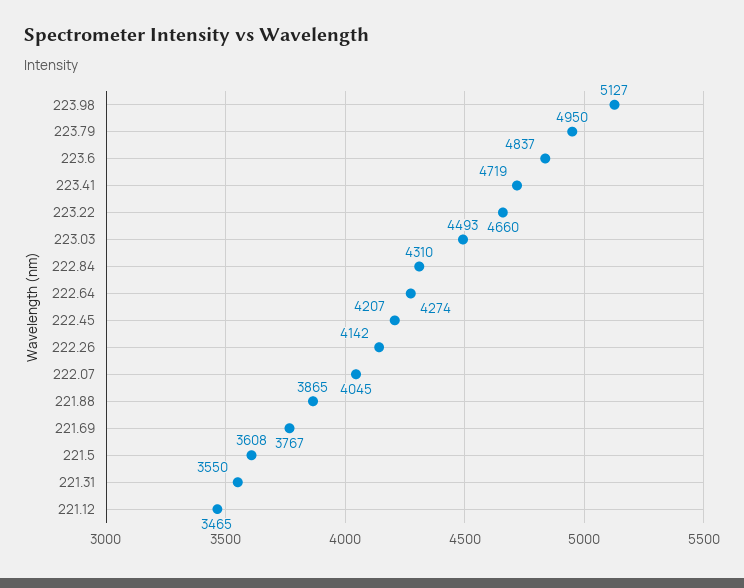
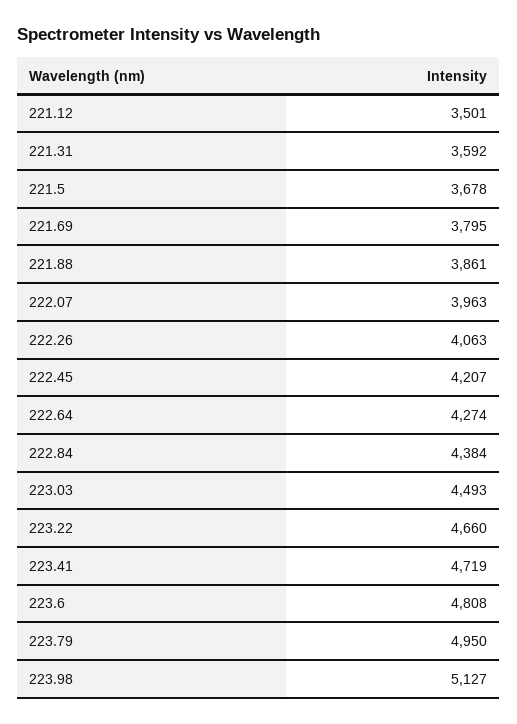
223.6: 4837 -> 4808
222.84: 4310 -> 4384
222.26: 4142 -> 4063
222.07: 4045 -> 3963
221.88: 3865 -> 3861
221.69: 3767 -> 3795
221.5: 3608 -> 3678
221.31: 3550 -> 3592
221.12: 3465 -> 3501

